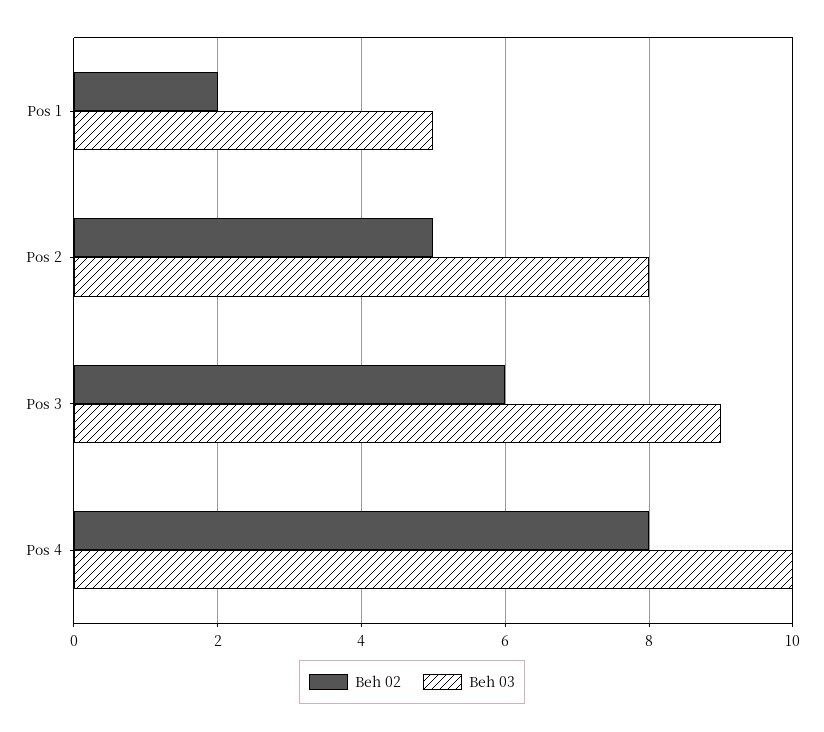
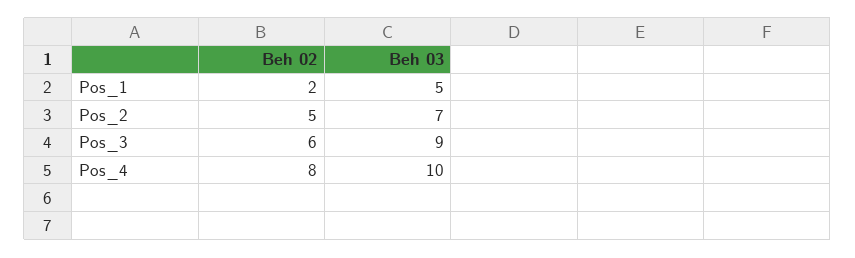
Beh 03, Pos 2: 8 -> 7

